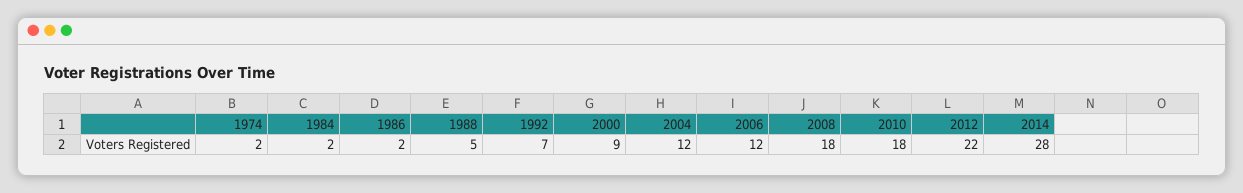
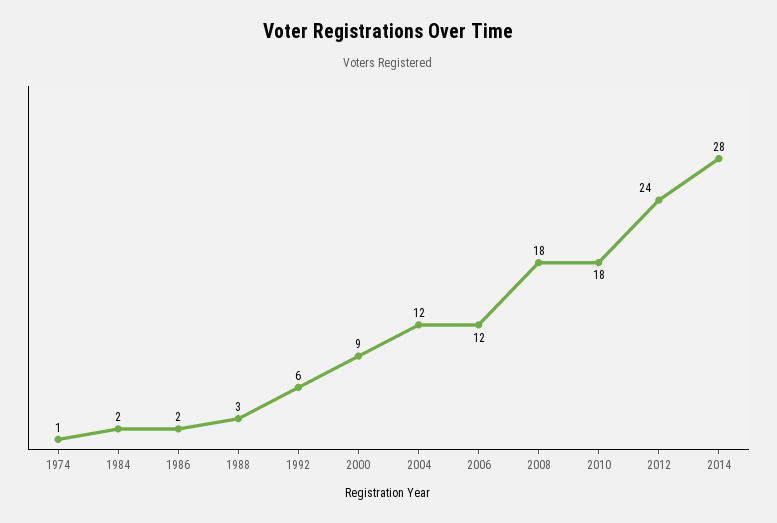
1974: 2 -> 1
1988: 5 -> 3
1992: 7 -> 6
2012: 22 -> 24

